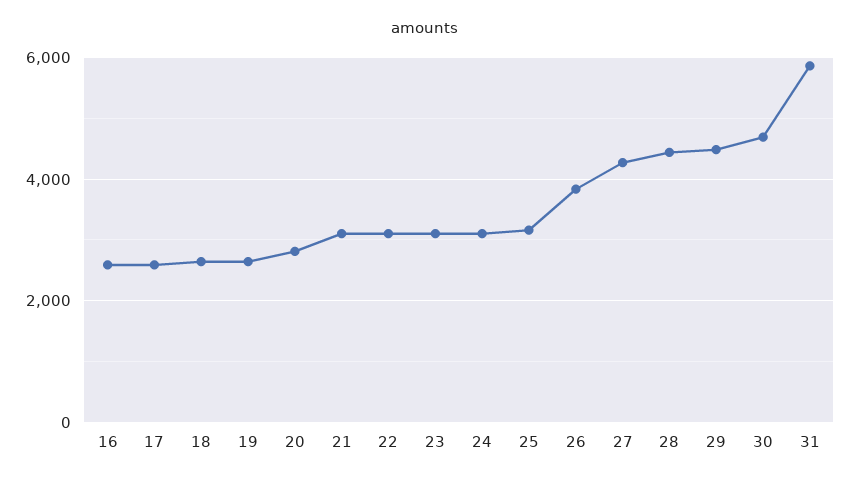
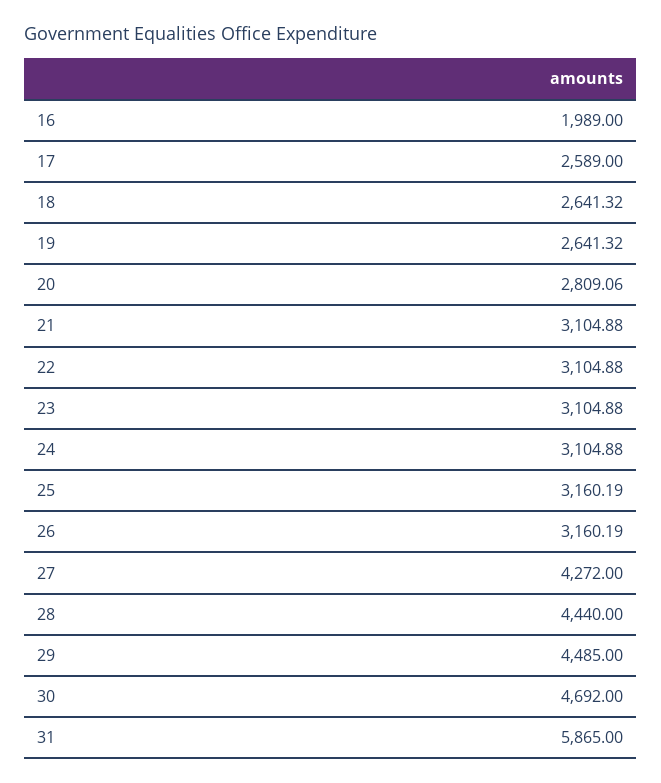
16: 2600 -> 1989
26: 3800 -> 3160.19

